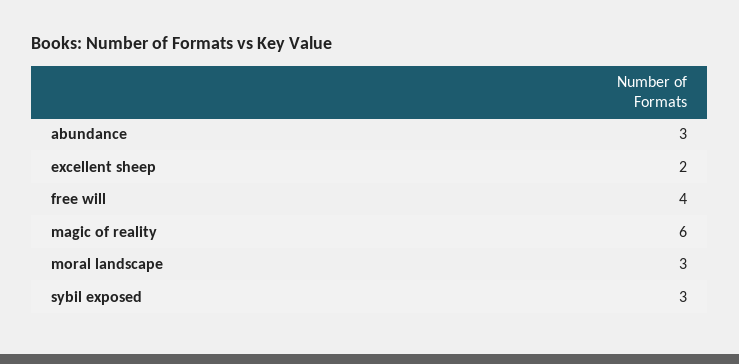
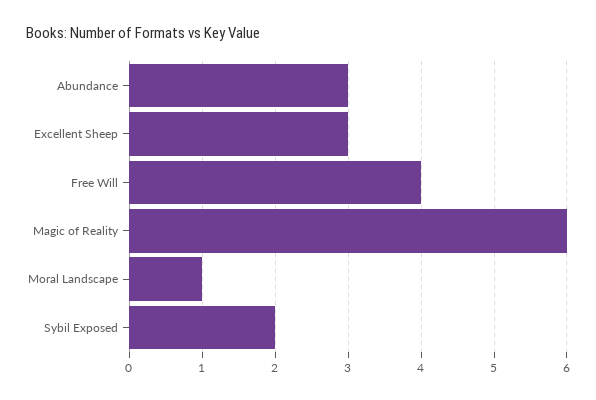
excellent sheep: 2 -> 3
moral landscape: 3 -> 1
sybil exposed: 3 -> 2

